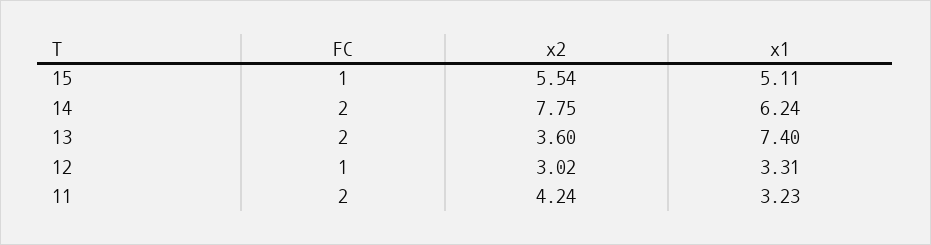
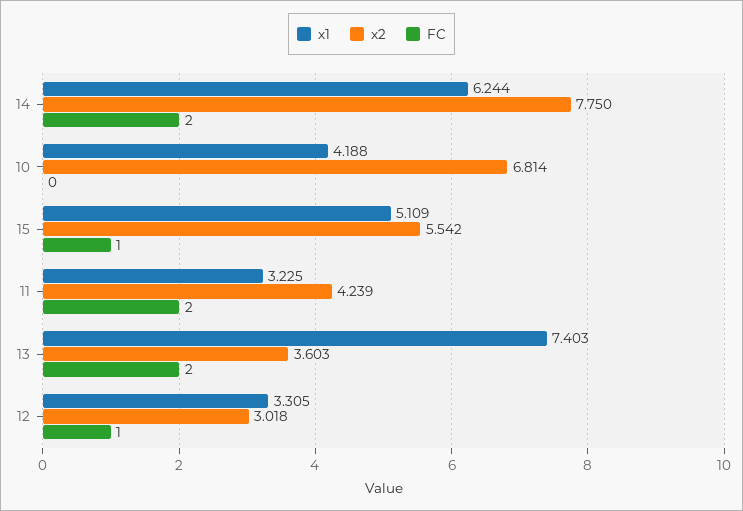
x1, 10: none -> 4.188
x2, 10: none -> 6.814
FC, 10: none -> 0

